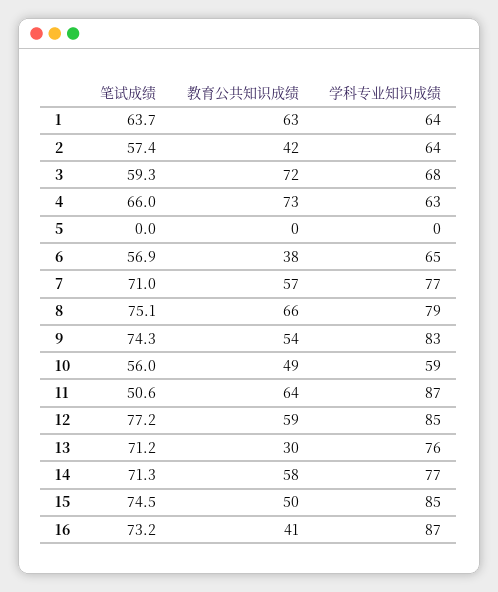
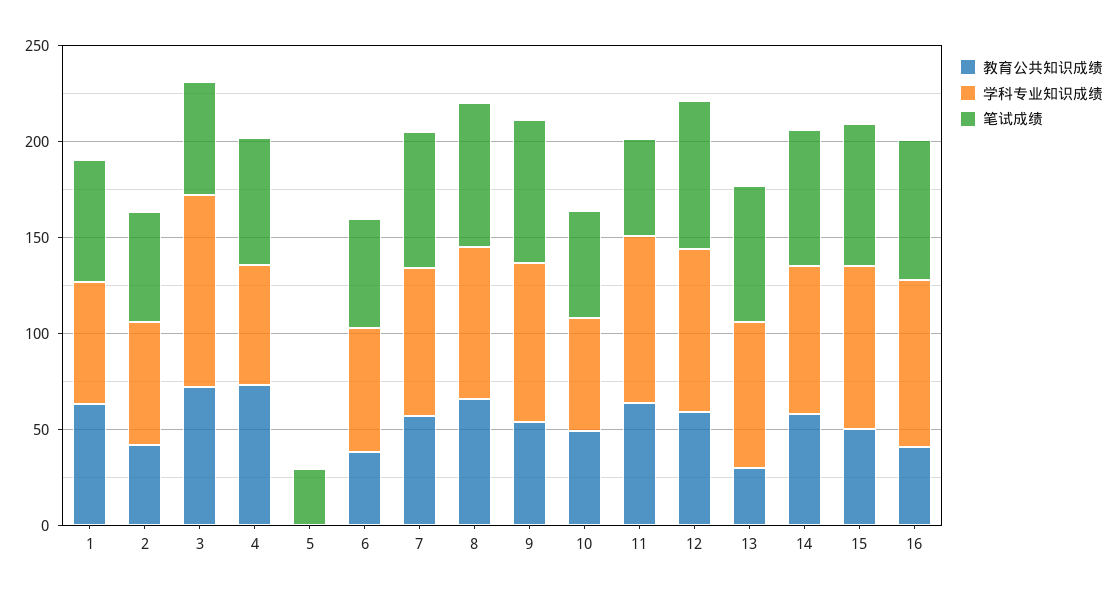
学科专业知识成绩, 3: 68 -> 100
笔试成绩, 5: 0 -> 30

